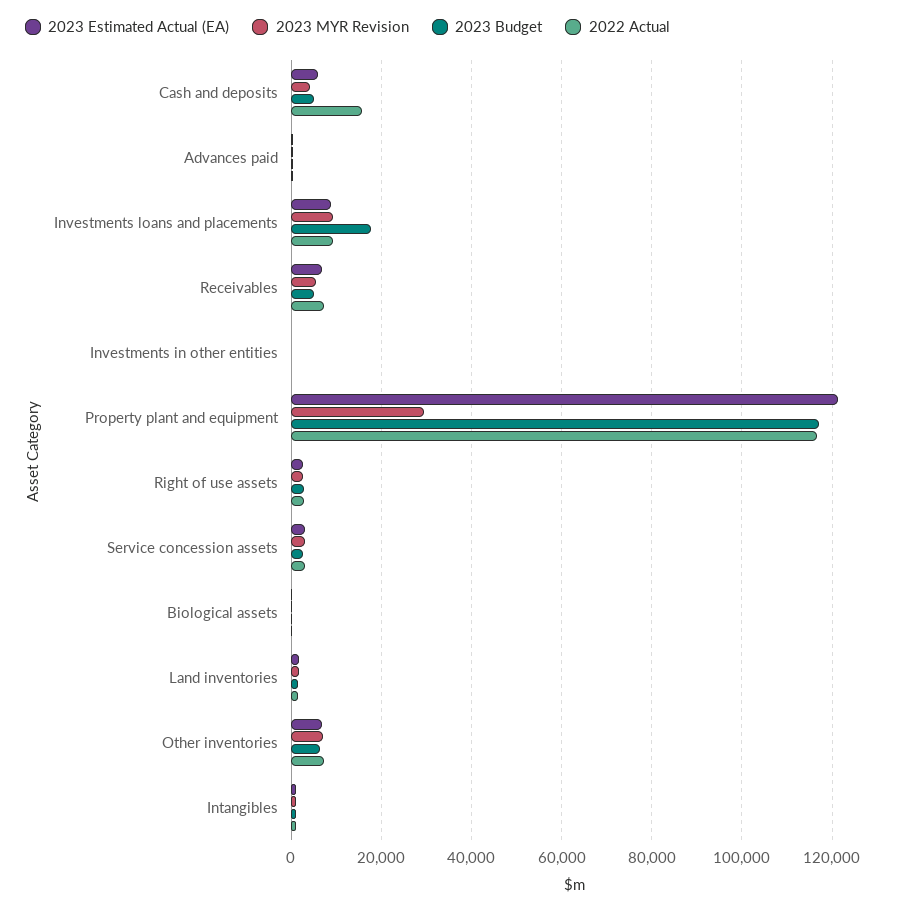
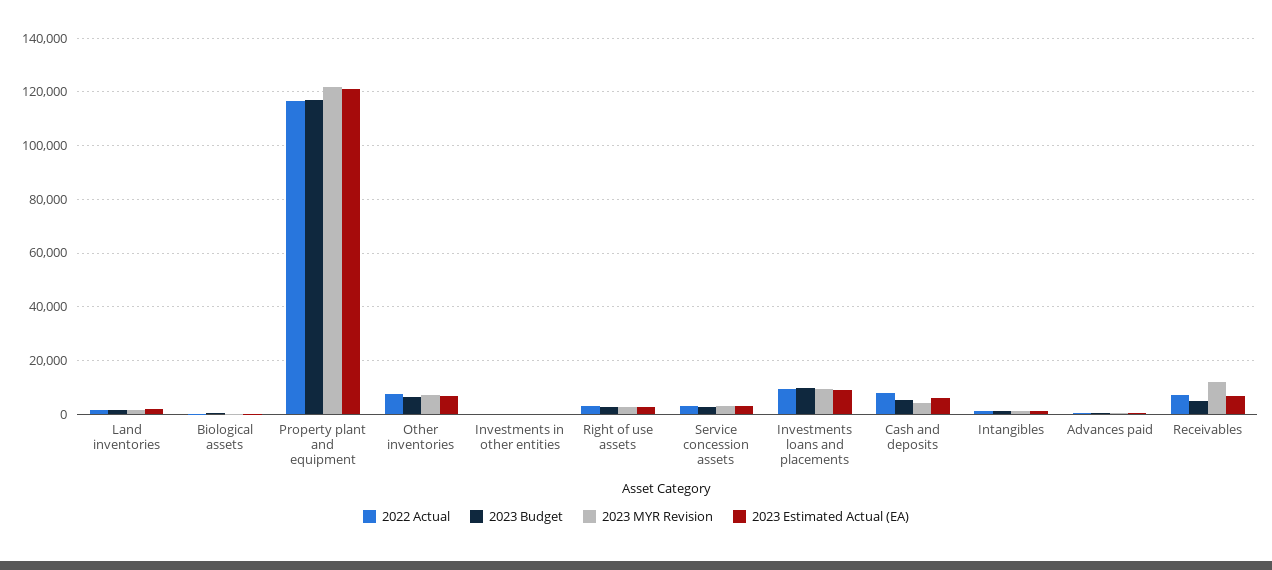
2022 Actual, Cash and deposits: 16000 -> 7500
2023 Budget, Investments loans and placements: 18000 -> 10000
2023 MYR Revision, Receivables: 6000 -> 12500
2023 MYR Revision, Property plant and equipment: 30000 -> 122500

